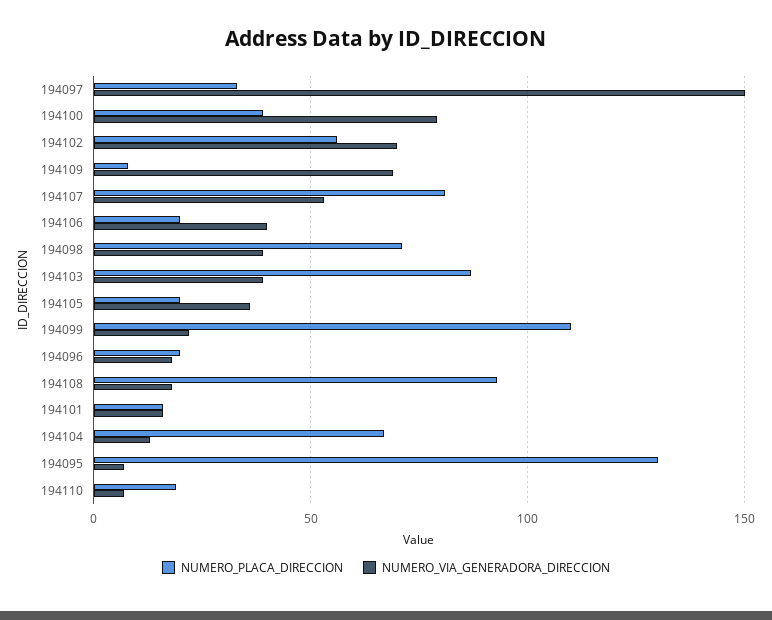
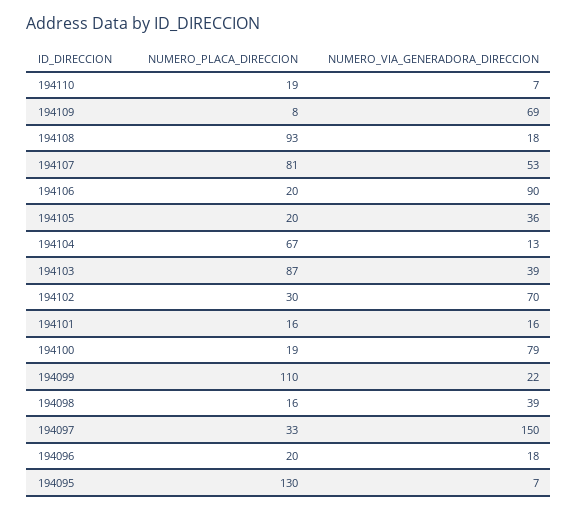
NUMERO_PLACA_DIRECCION, 194100: 40 -> 19
NUMERO_PLACA_DIRECCION, 194102: 55 -> 30
NUMERO_VIA_GENERADORA_DIRECCION, 194106: 40 -> 90
NUMERO_PLACA_DIRECCION, 194098: 70 -> 16

